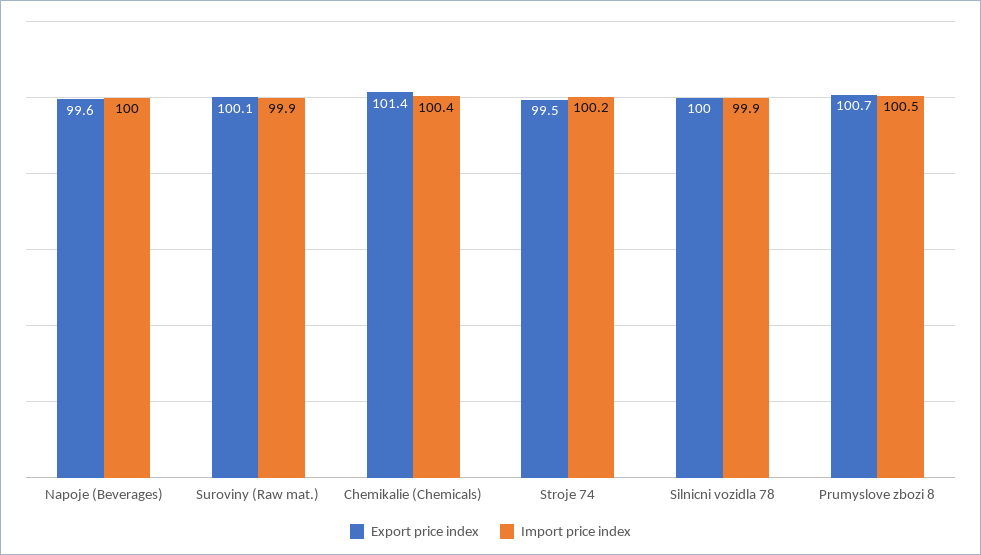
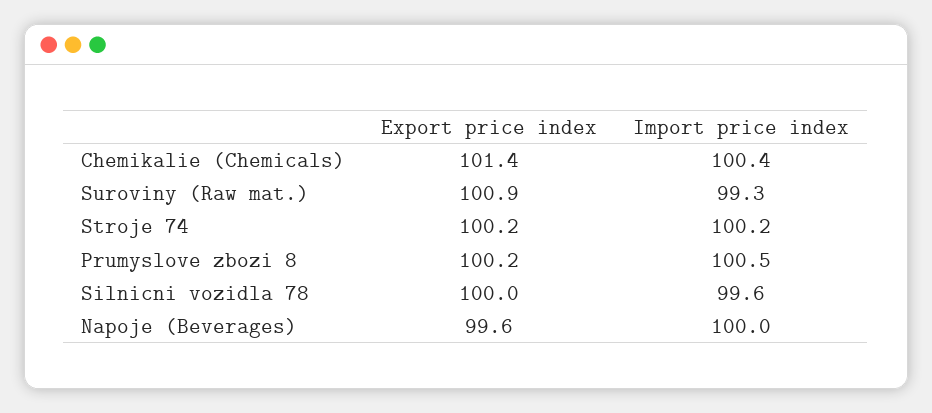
Export price index, Suroviny (Raw mat.): 100.1 -> 100.9
Import price index, Suroviny (Raw mat.): 99.9 -> 99.3
Export price index, Stroje 74: 99.5 -> 100.2
Import price index, Silnicni vozidla 78: 99.9 -> 99.6
Export price index, Prumyslove zbozi 8: 100.7 -> 100.2

